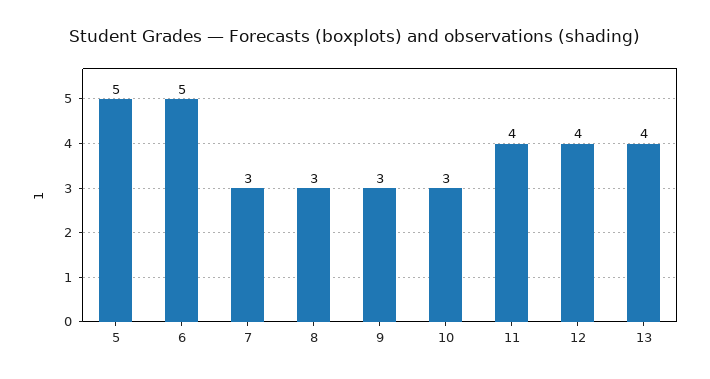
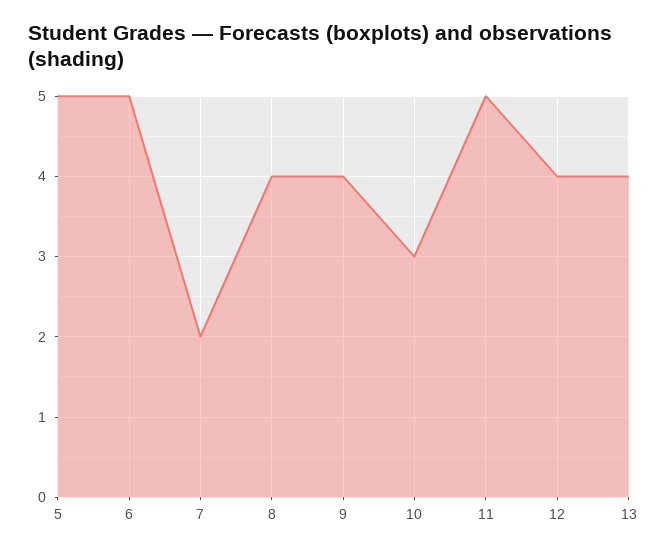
7: 3 -> 2
8: 3 -> 4
9: 3 -> 4
11: 4 -> 5

